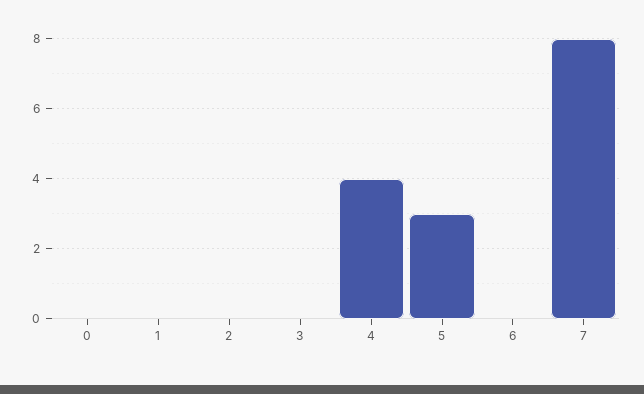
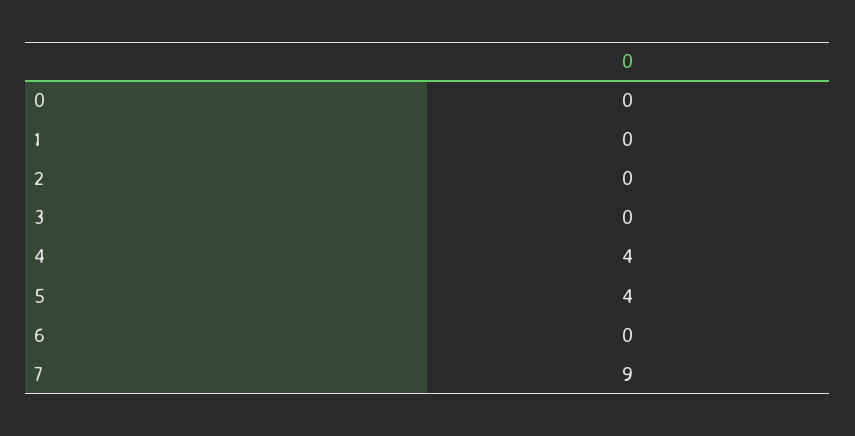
5: 3 -> 4
7: 8 -> 9

